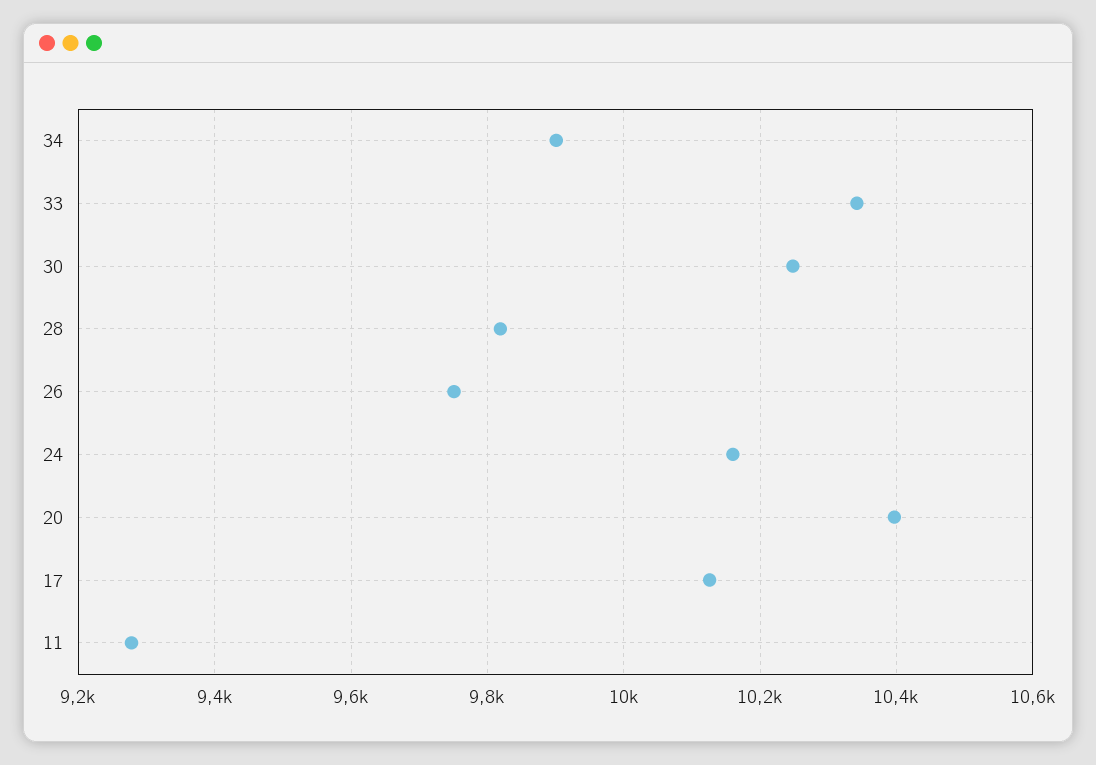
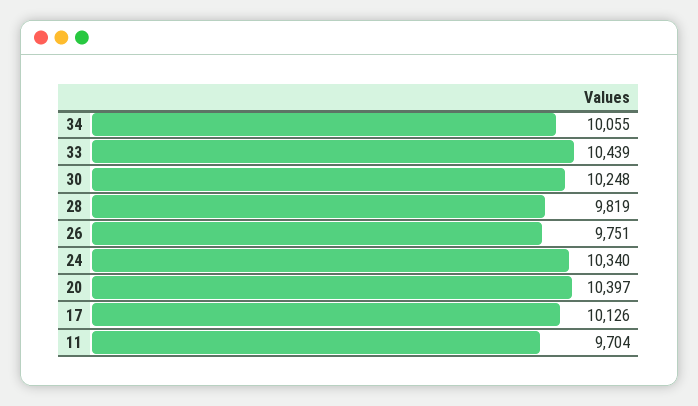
34: 9900 -> 10055
33: 10340 -> 10439
24: 10160 -> 10340
11: 9280 -> 9704

